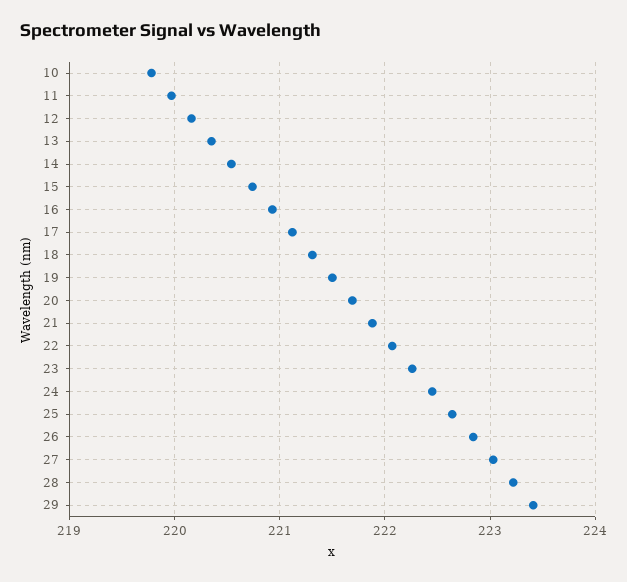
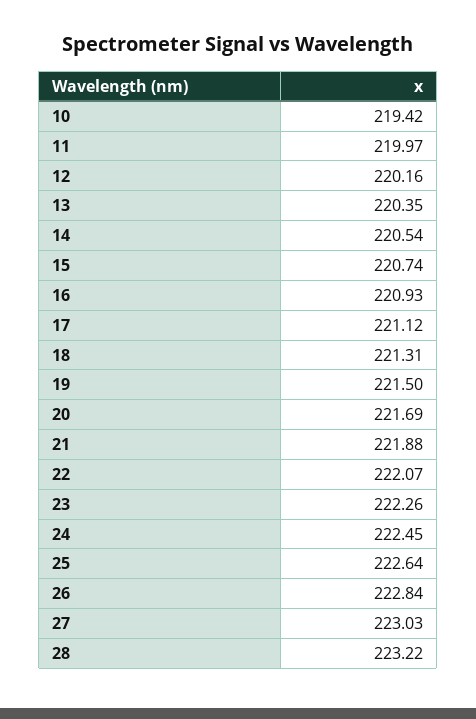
10: 219.8 -> 219.42
29: 223.4 -> none

